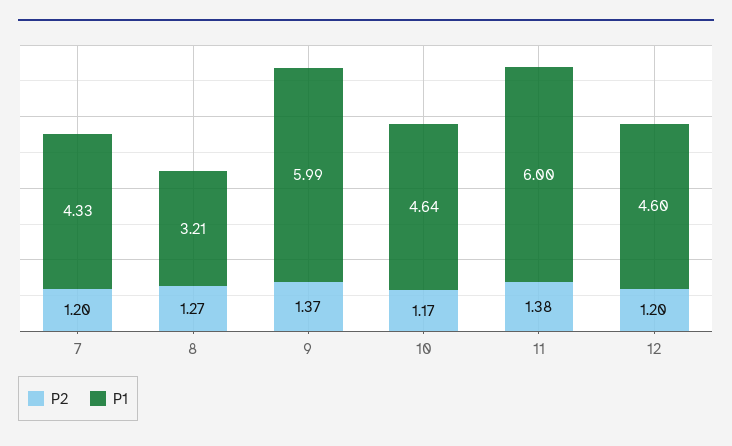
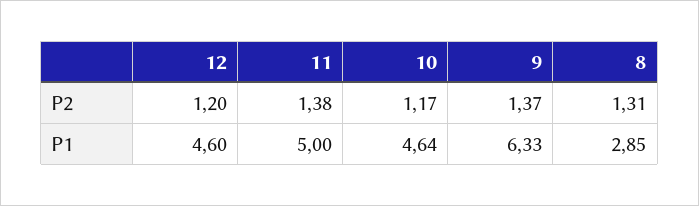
P2, 7: 1.2 -> none
P1, 7: 4.33 -> none
P2, 8: 1.27 -> 1.31
P1, 8: 3.21 -> 2.85
P1, 9: 5.99 -> 6.33
P1, 11: 6 -> 5

